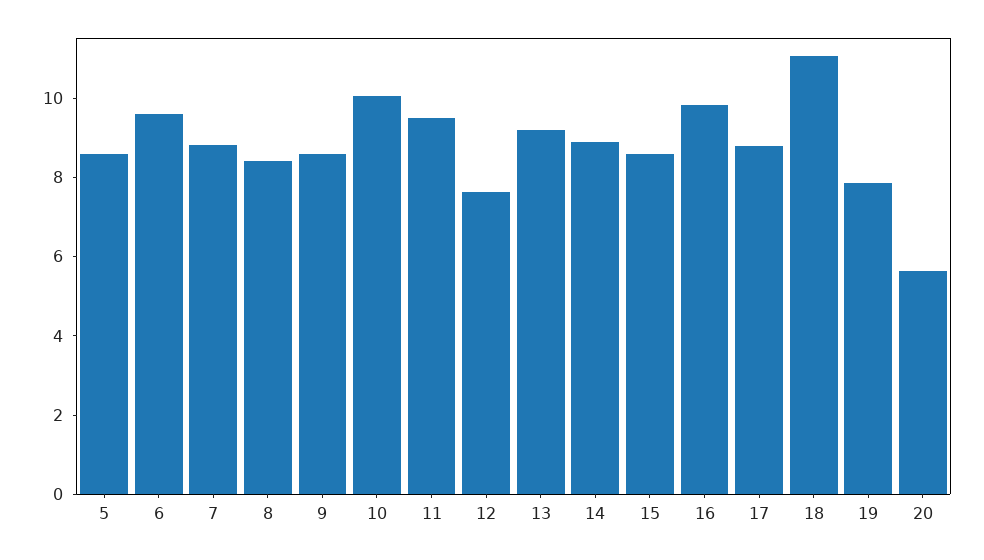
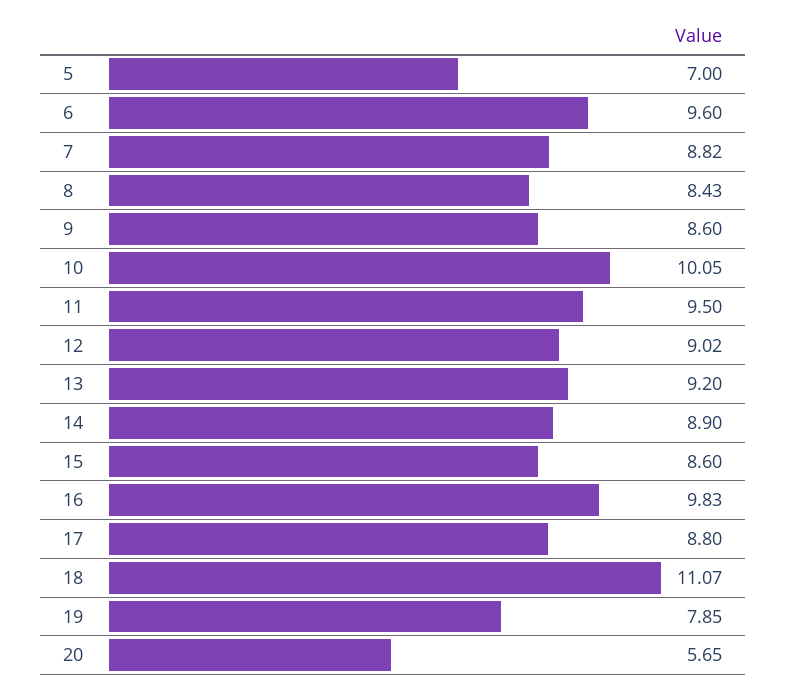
5: 8.5 -> 7
12: 7.5 -> 9.02

